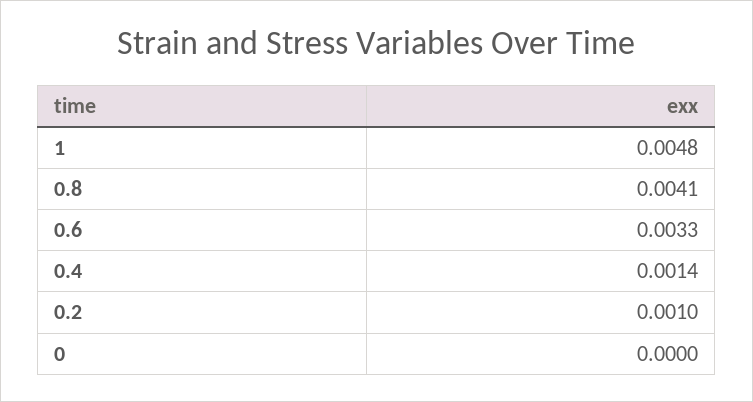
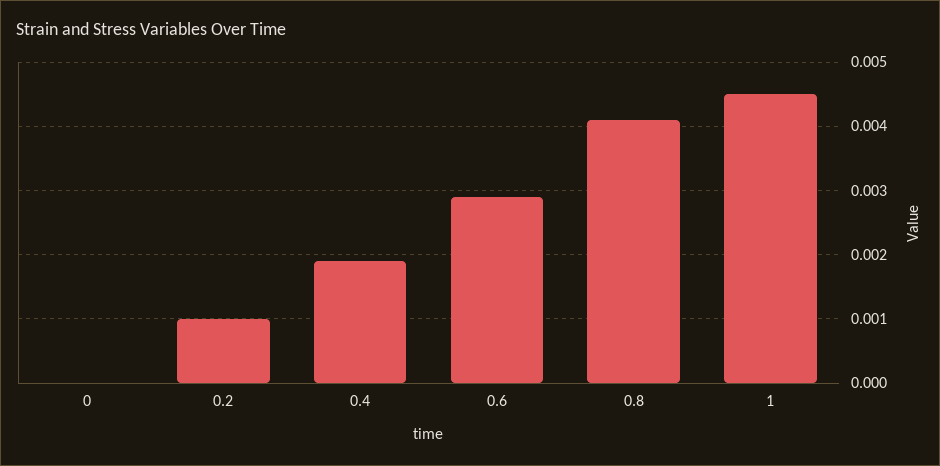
1: 0.0048 -> 0.0045
0.6: 0.0033 -> 0.0029
0.4: 0.0014 -> 0.0019

